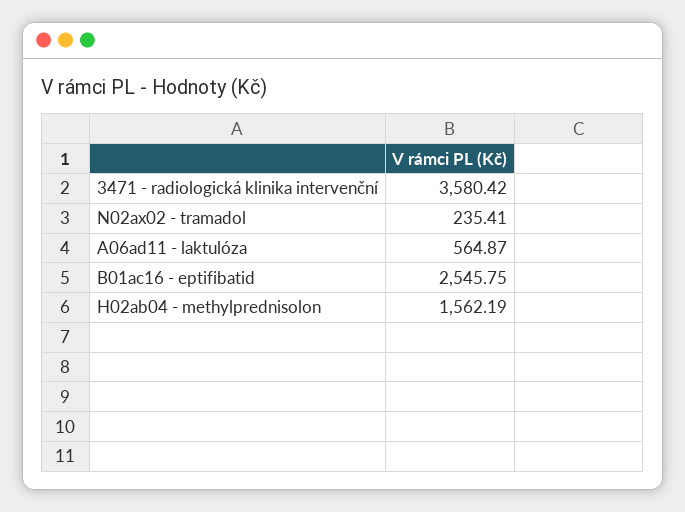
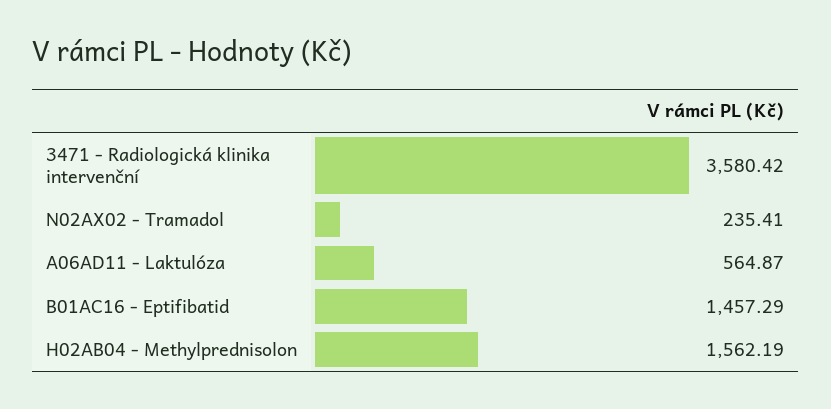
B01ac16 - eptifibatid: 2545.75 -> 1457.29

